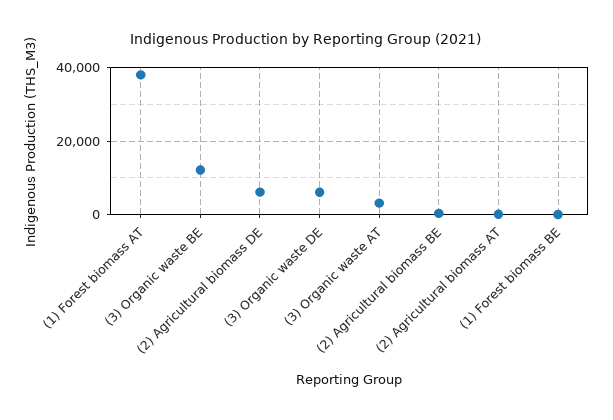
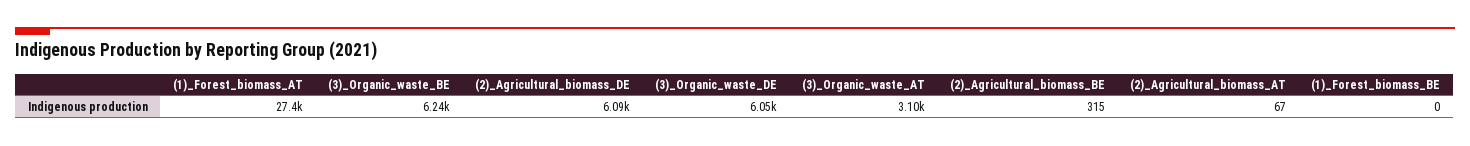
(1) Forest biomass AT: 38000 -> 27400
(3) Organic waste BE: 12000 -> 6240

